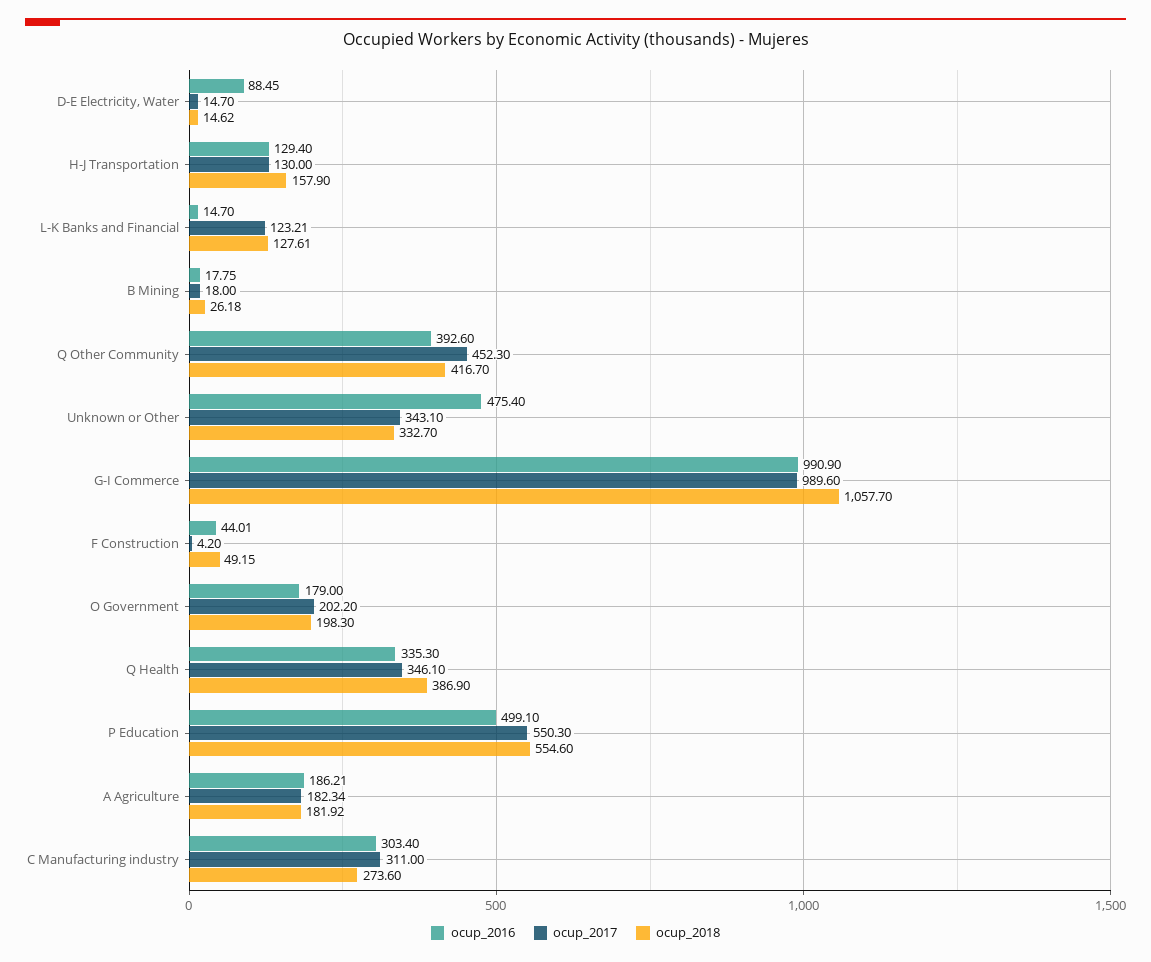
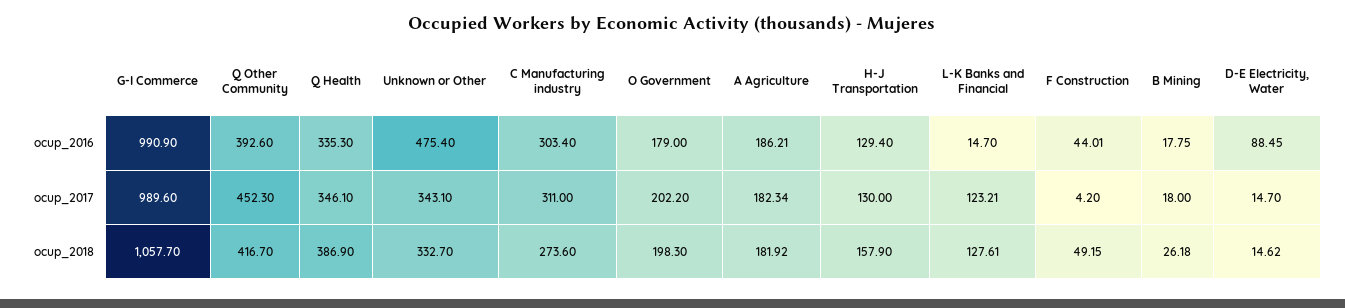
ocup_2016, P Education: 499.1 -> none
ocup_2017, P Education: 550.3 -> none
ocup_2018, P Education: 554.6 -> none

